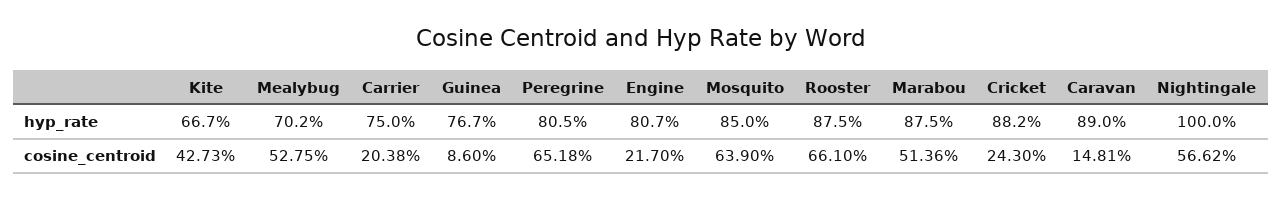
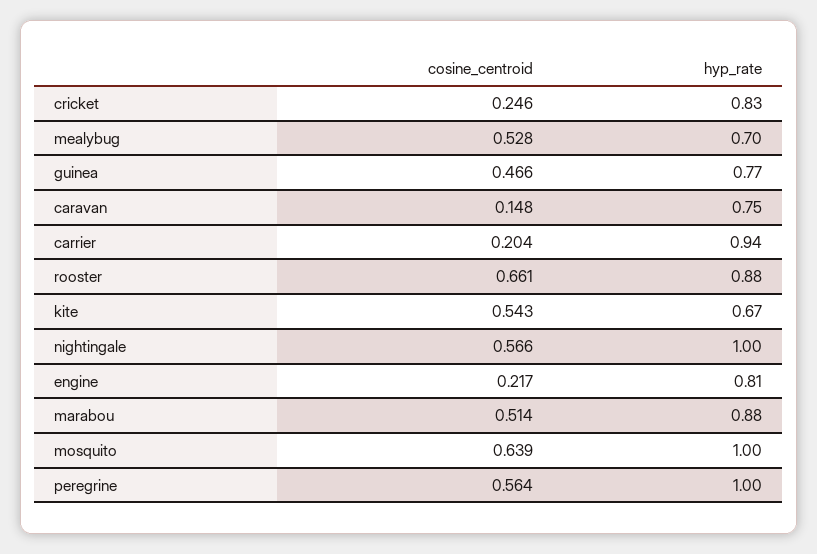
Carrier, hyp_rate: 0.75 -> 0.94
Peregrine, hyp_rate: 0.805 -> 1
Mosquito, hyp_rate: 0.85 -> 1
Cricket, hyp_rate: 0.882 -> 0.83
Caravan, hyp_rate: 0.89 -> 0.75
Kite, cosine_centroid: 0.4273 -> 0.543
Guinea, cosine_centroid: 0.086 -> 0.466
Peregrine, cosine_centroid: 0.6518 -> 0.564
Cricket, cosine_centroid: 0.243 -> 0.246

